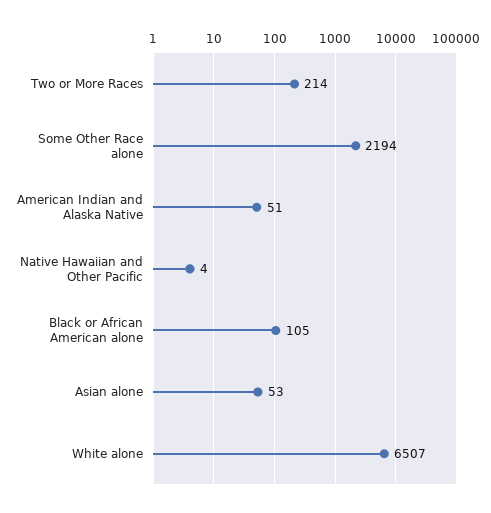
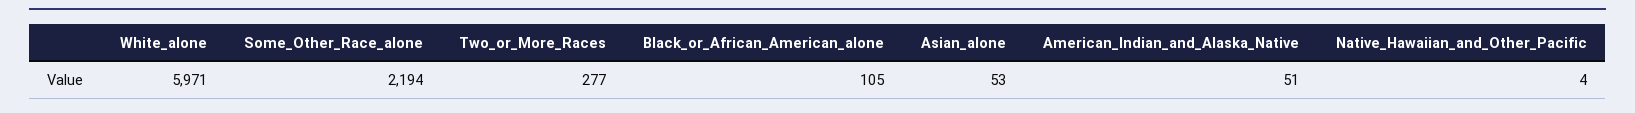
Two or More Races: 214 -> 277
White alone: 6507 -> 5971

